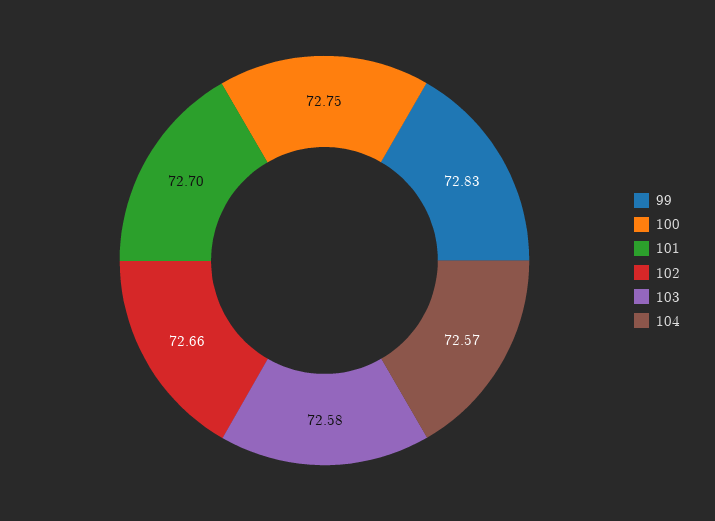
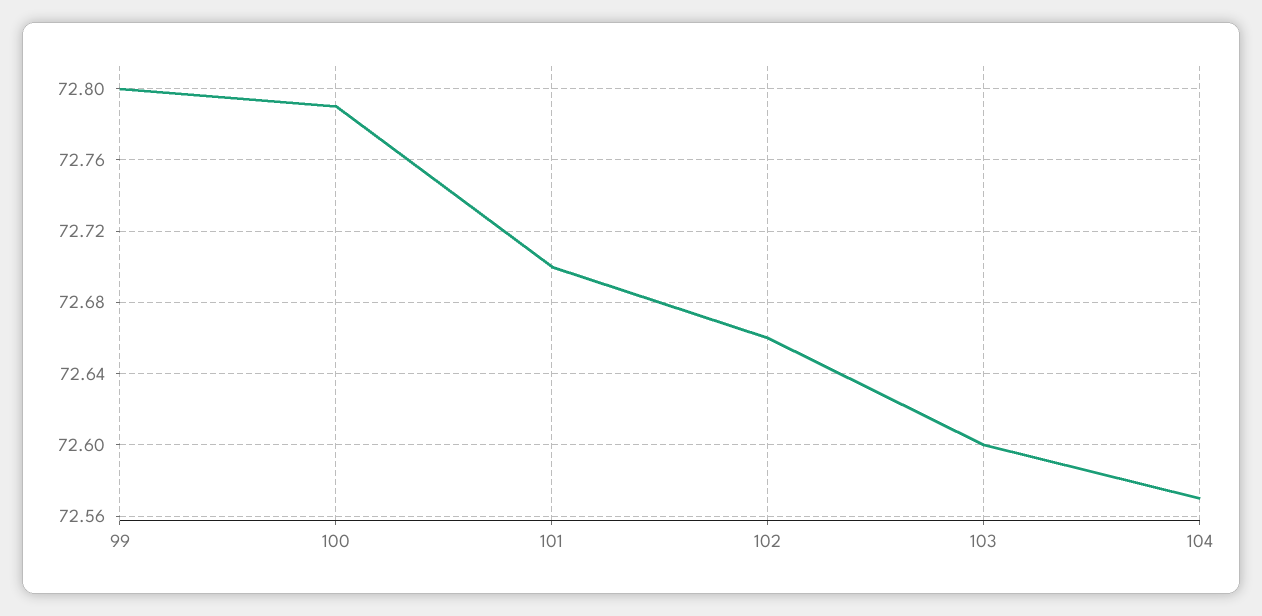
99: 72.83 -> 72.8
100: 72.75 -> 72.79
103: 72.58 -> 72.6

